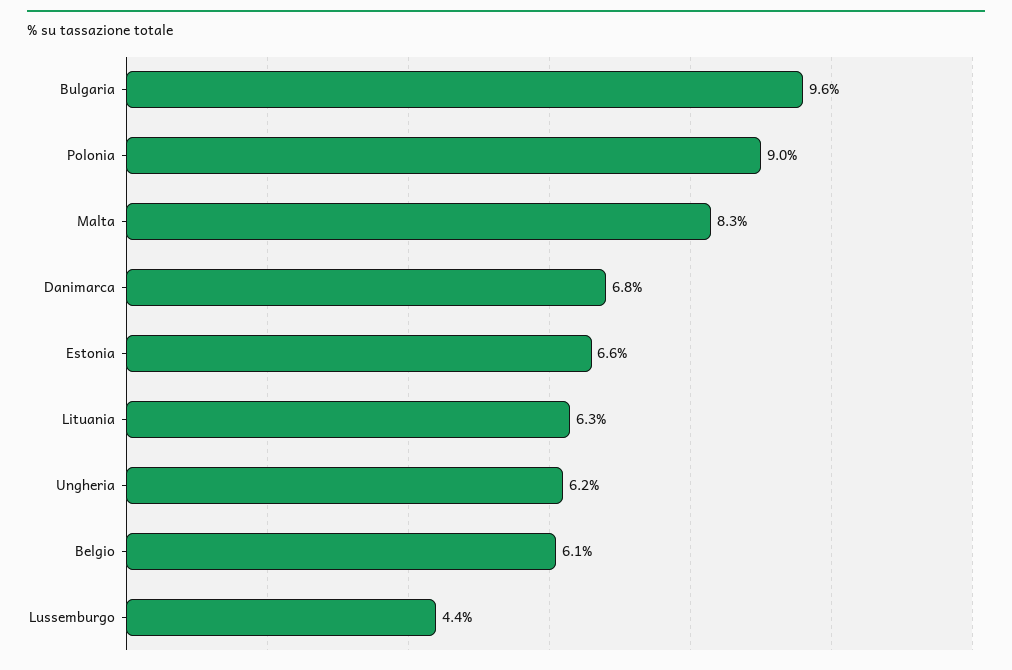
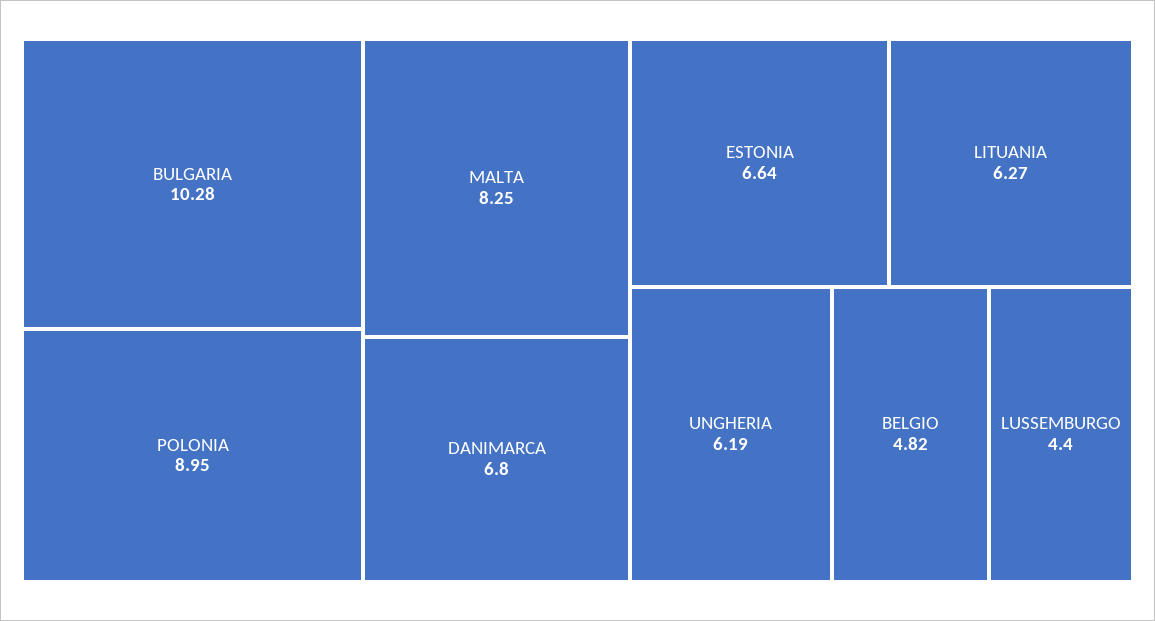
Bulgaria: 9.6 -> 10.28
Belgio: 6.1 -> 4.82

